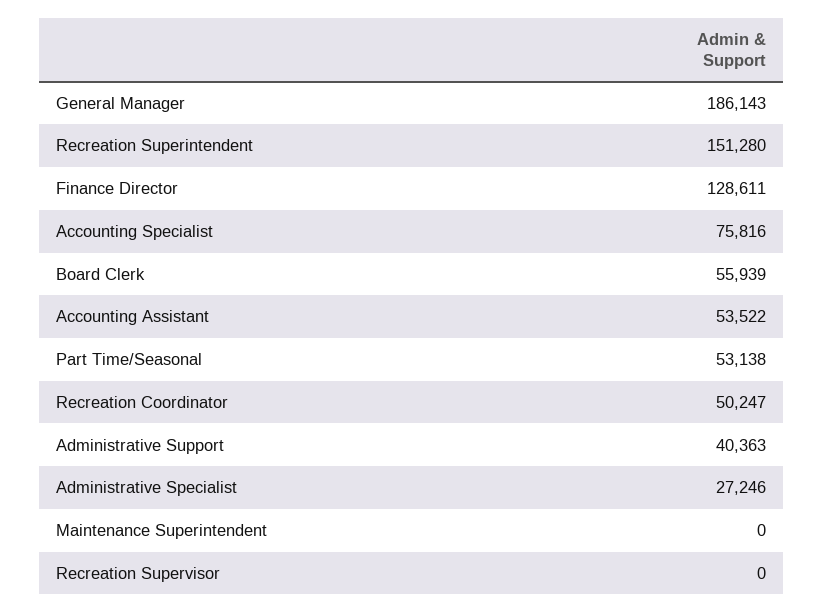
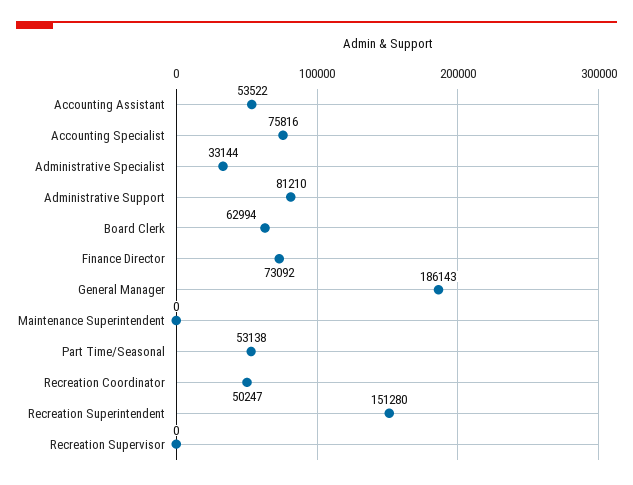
Finance Director: 128611 -> 73092
Board Clerk: 55939 -> 62994
Administrative Support: 40363 -> 81210
Administrative Specialist: 27246 -> 33144

